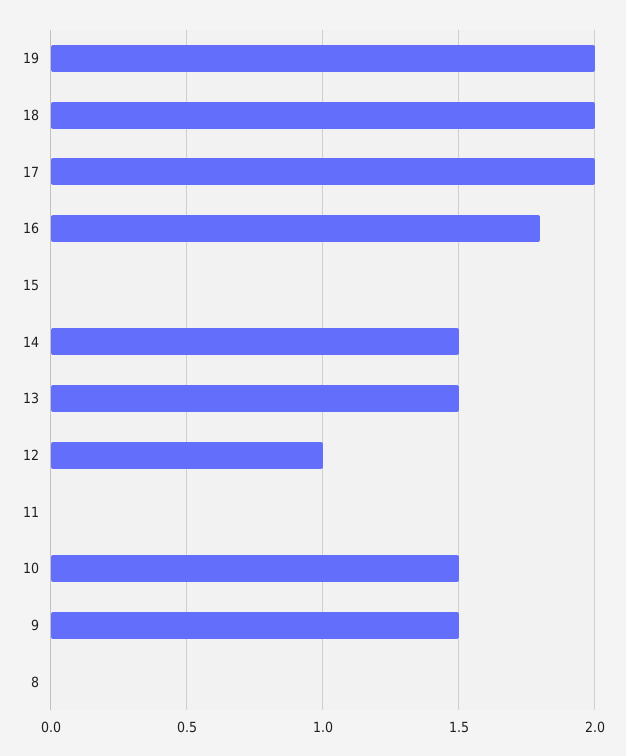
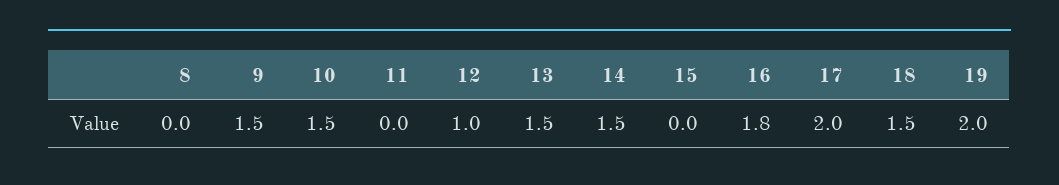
18: 2 -> 1.5

